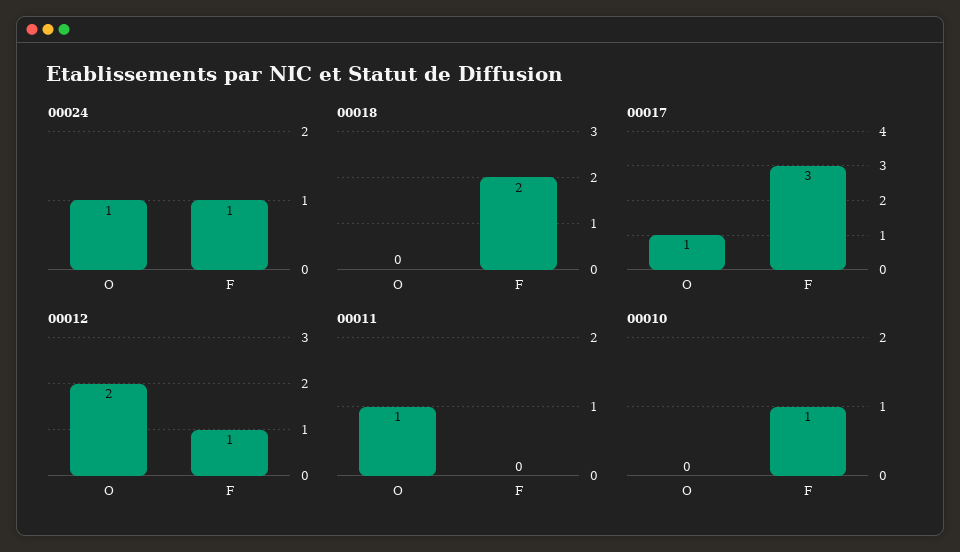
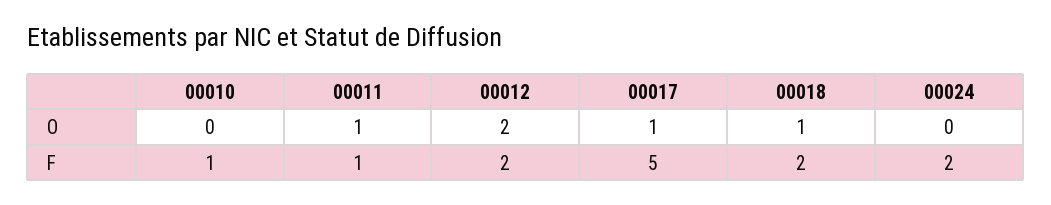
00024, O: 1 -> 0
00024, F: 1 -> 2
00018, O: 0 -> 1
00017, F: 3 -> 5
00012, F: 1 -> 2
00011, F: 0 -> 1

